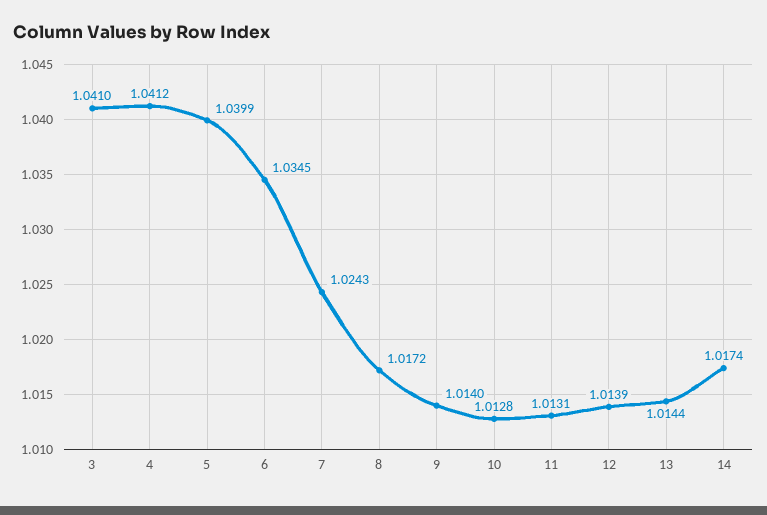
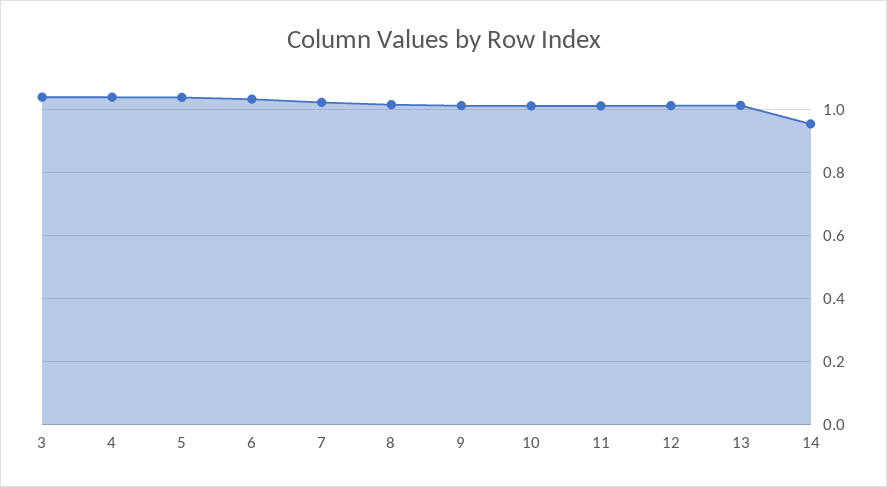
14: 1.0174 -> 0.96

